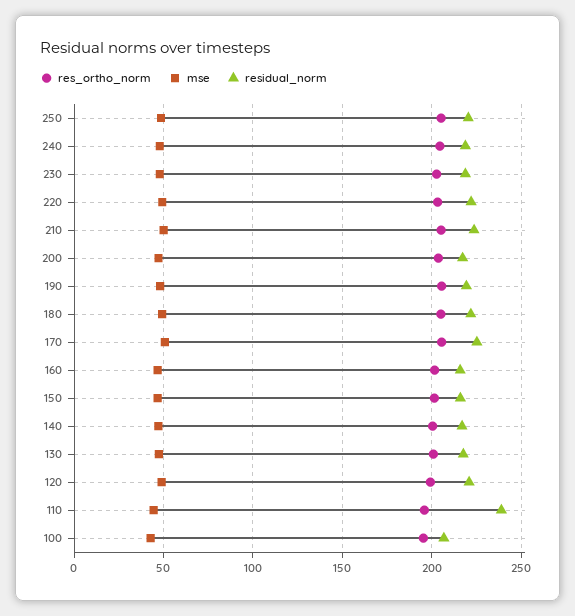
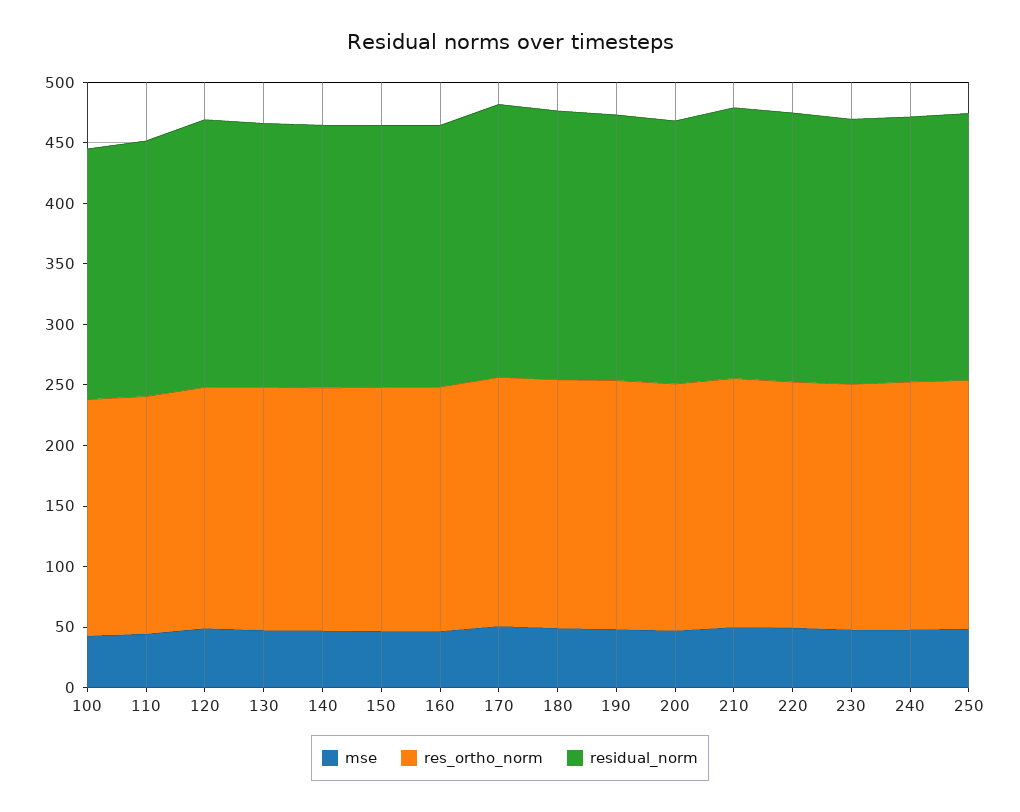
residual_norm, 110: 240 -> 210

